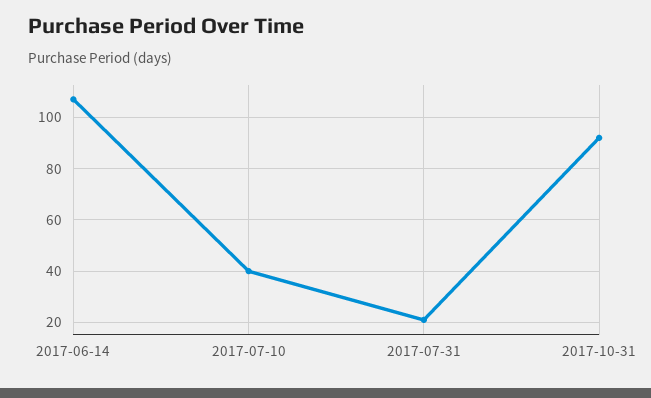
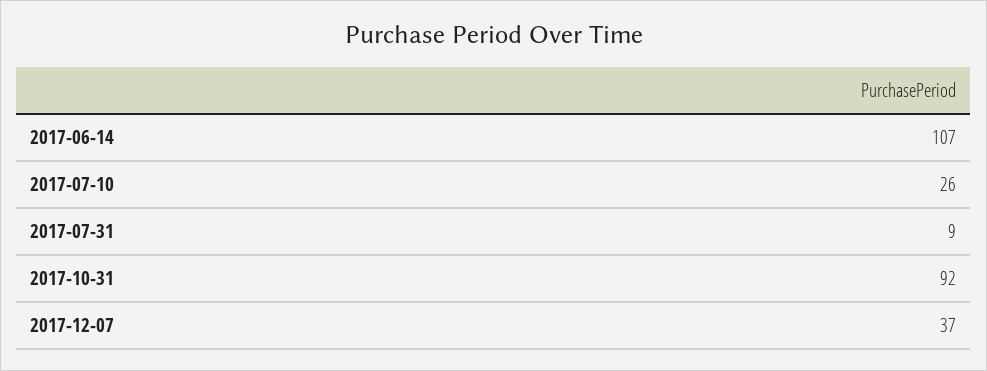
2017-07-10: 40 -> 26
2017-07-31: 20 -> 9
2017-12-07: none -> 37

